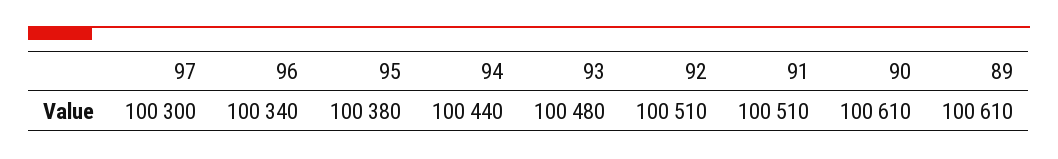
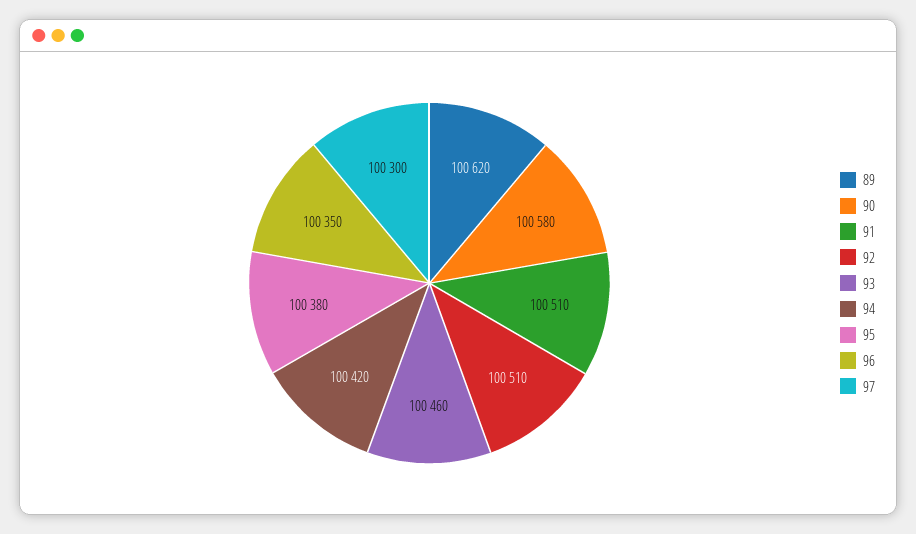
96: 100340 -> 100350
94: 100440 -> 100420
93: 100480 -> 100460
90: 100610 -> 100580
89: 100610 -> 100620

